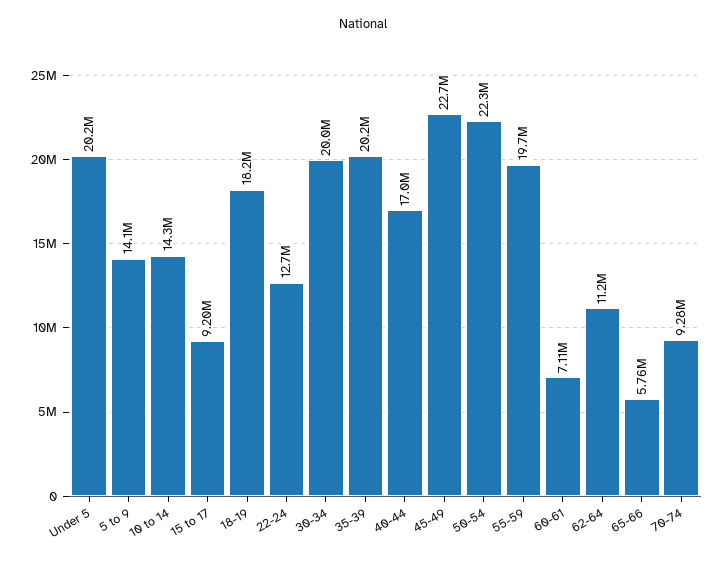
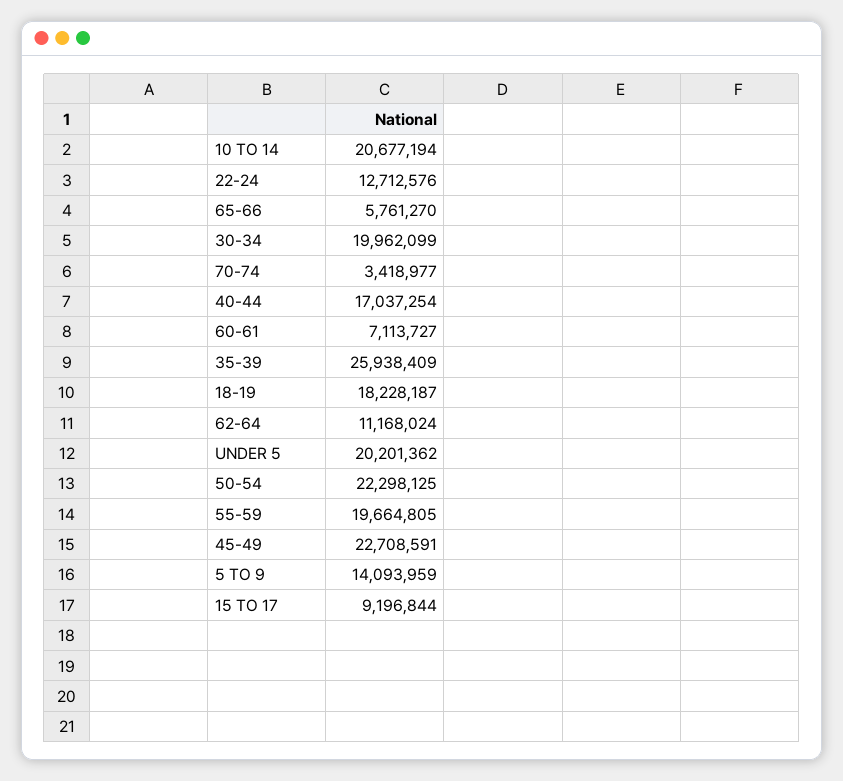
10 to 14: 14300000 -> 20677194
35-39: 20200000 -> 25938409
70-74: 9280000 -> 3418977

